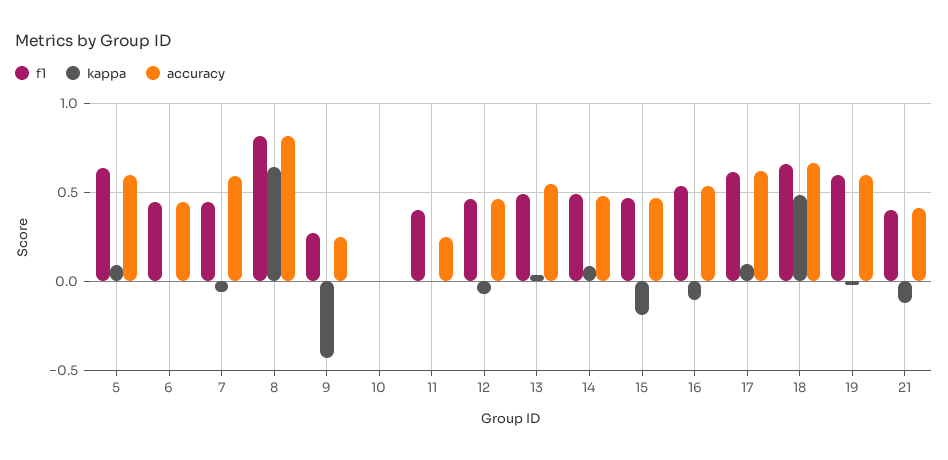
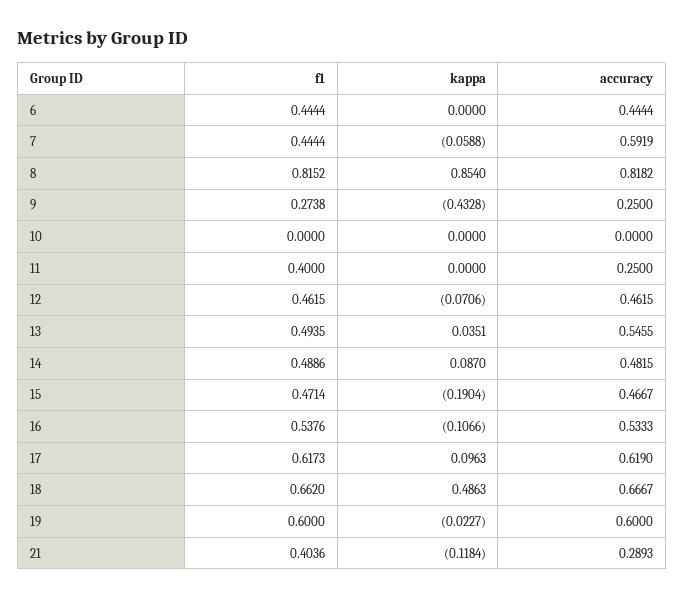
f1, 5: 0.65 -> none
kappa, 5: 0.1 -> none
accuracy, 5: 0.6 -> none
kappa, 8: 0.65 -> 0.854
accuracy, 21: 0.4 -> 0.2893

